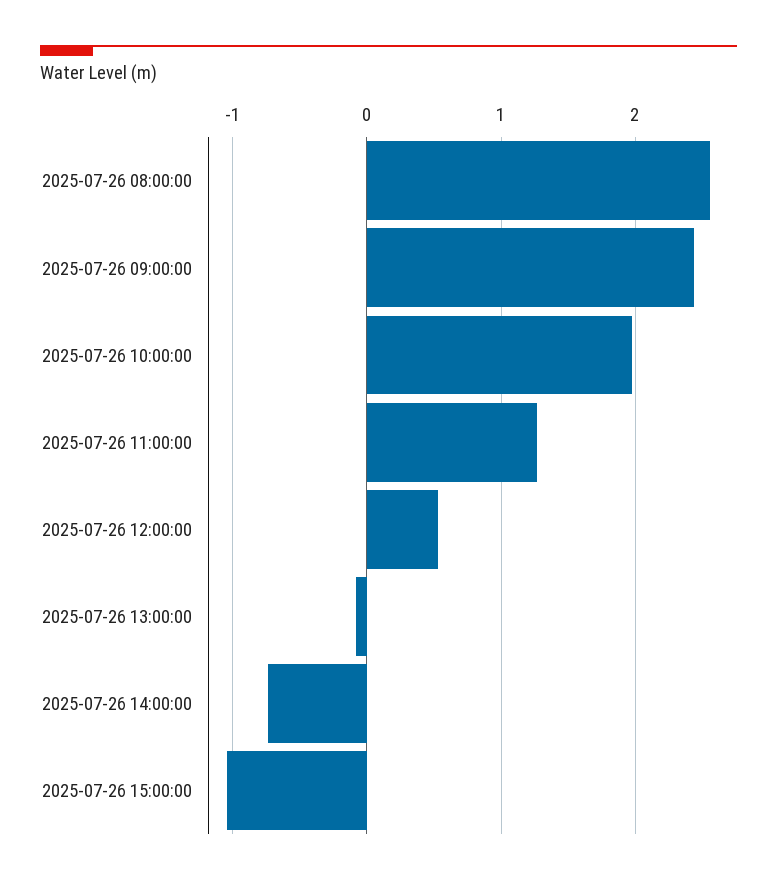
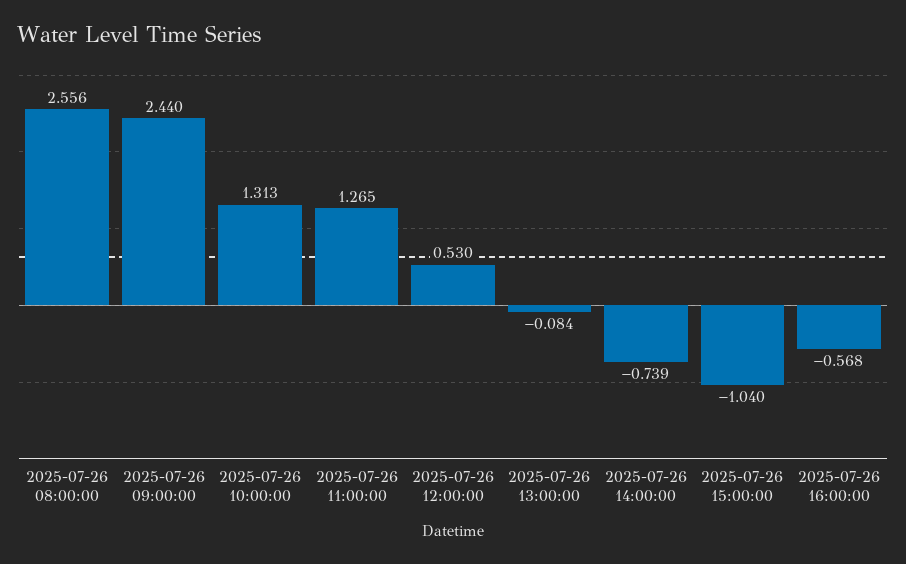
2025-07-26 10:00:00: 2 -> 1.313
2025-07-26 16:00:00: none -> -0.568

